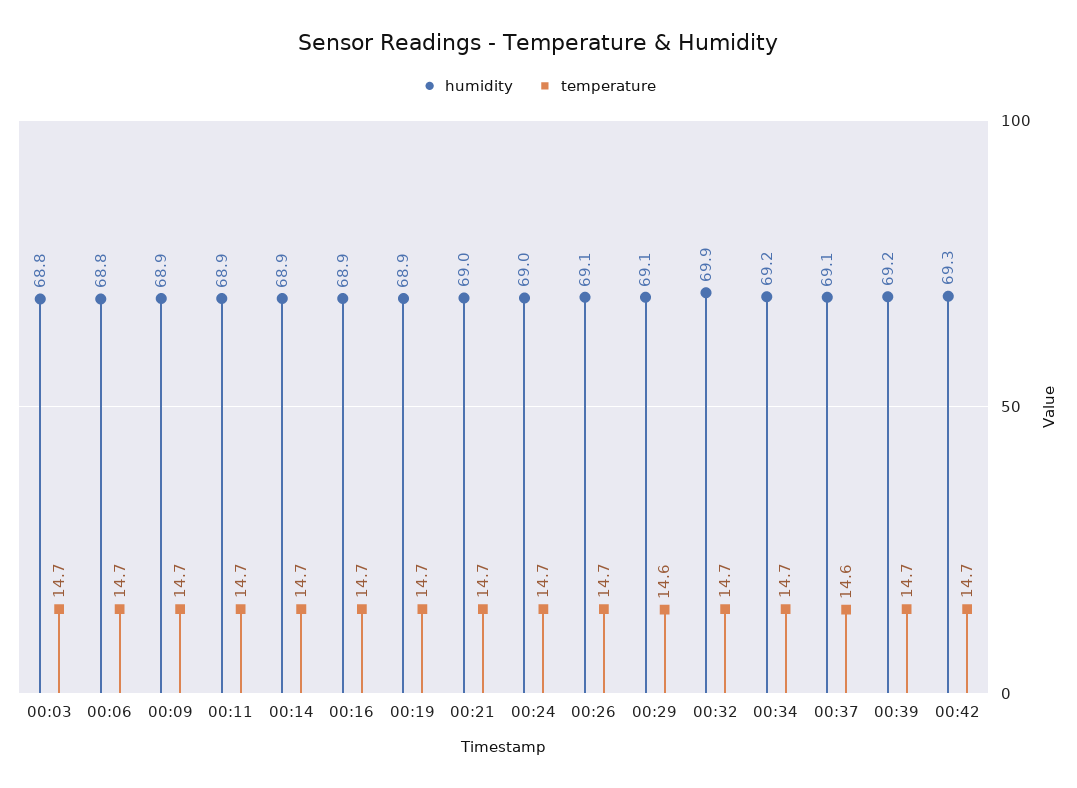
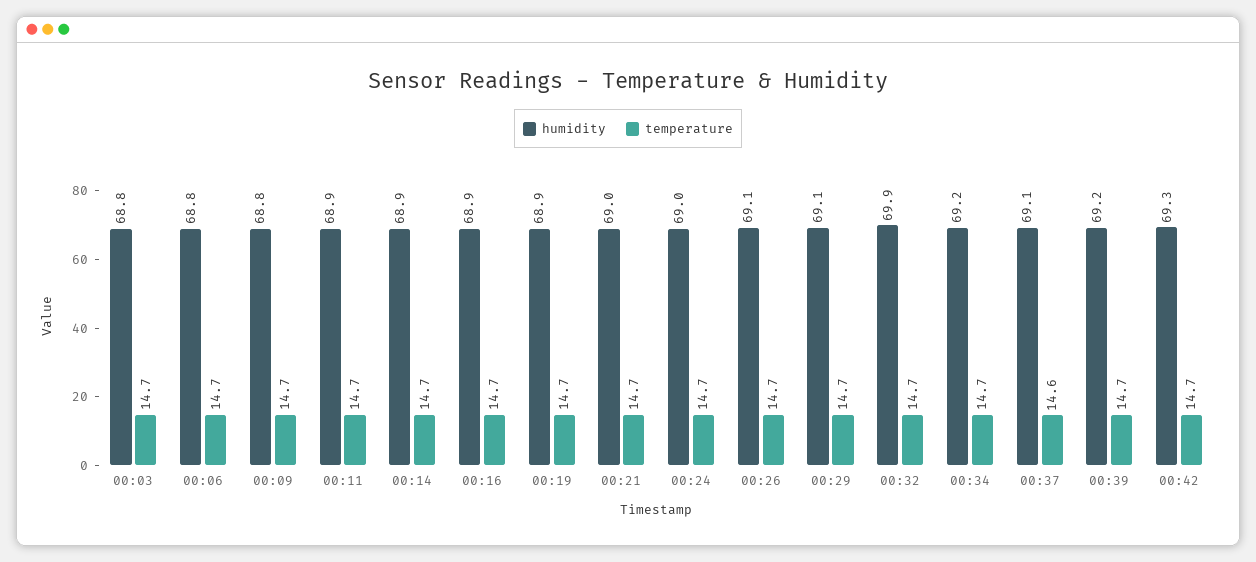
humidity, 00:09: 68.9 -> 68.8
temperature, 00:29: 14.6 -> 14.7

